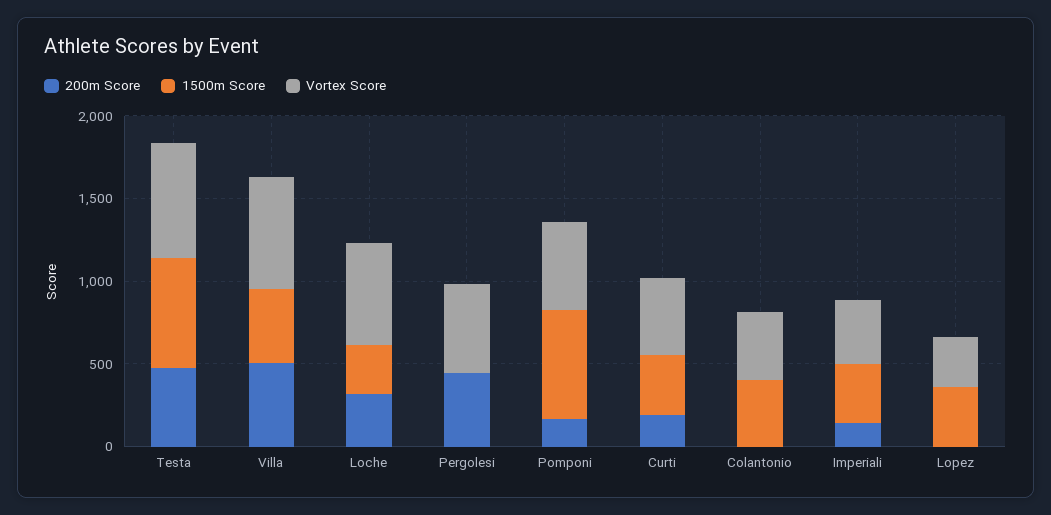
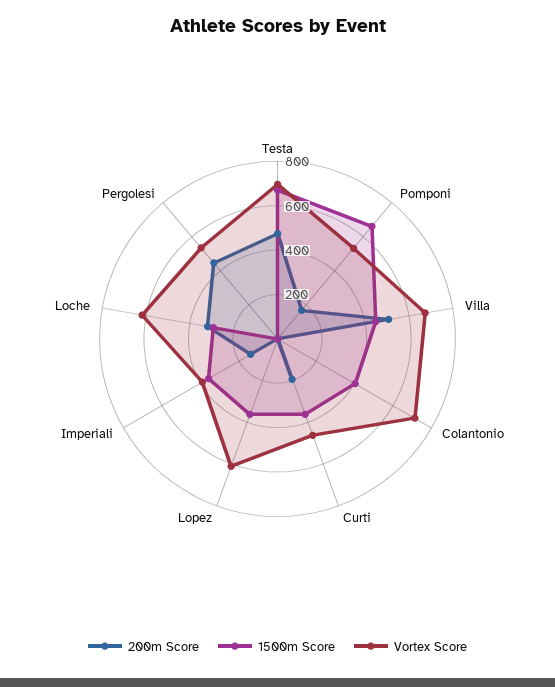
Vortex Score, Colantonio: 400 -> 700
Vortex Score, Lopez: 300 -> 600

